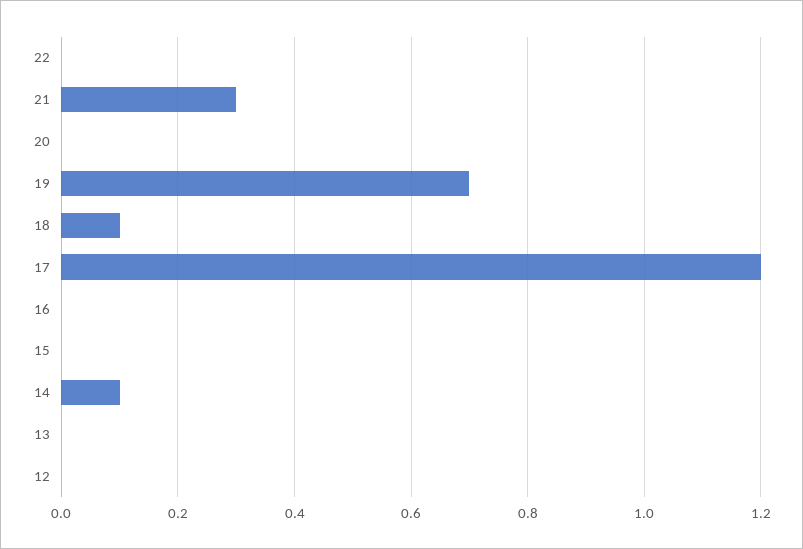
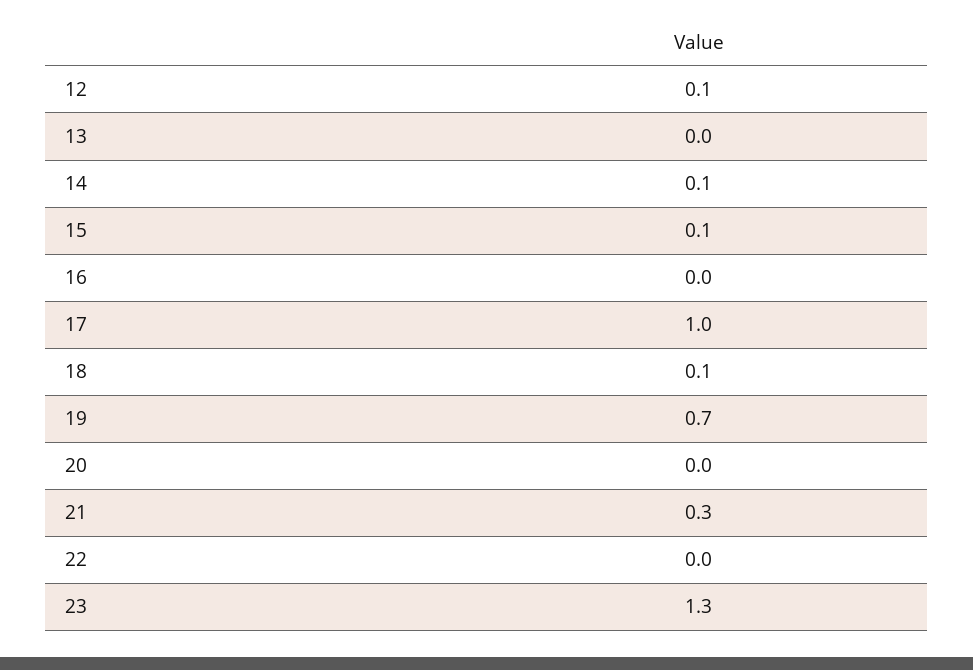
17: 1.2 -> 1
15: 0 -> 0.1
12: 0 -> 0.1
23: none -> 1.3

